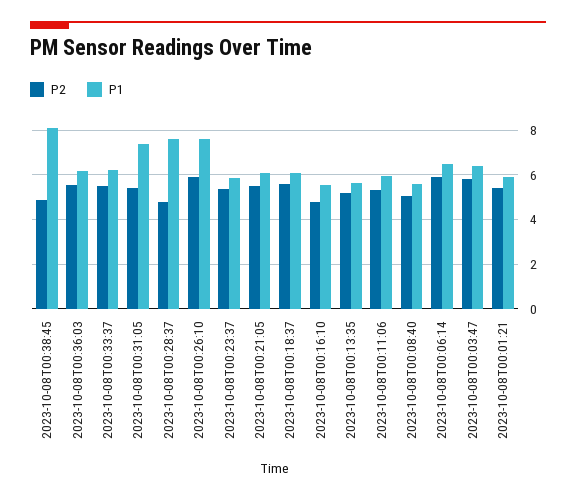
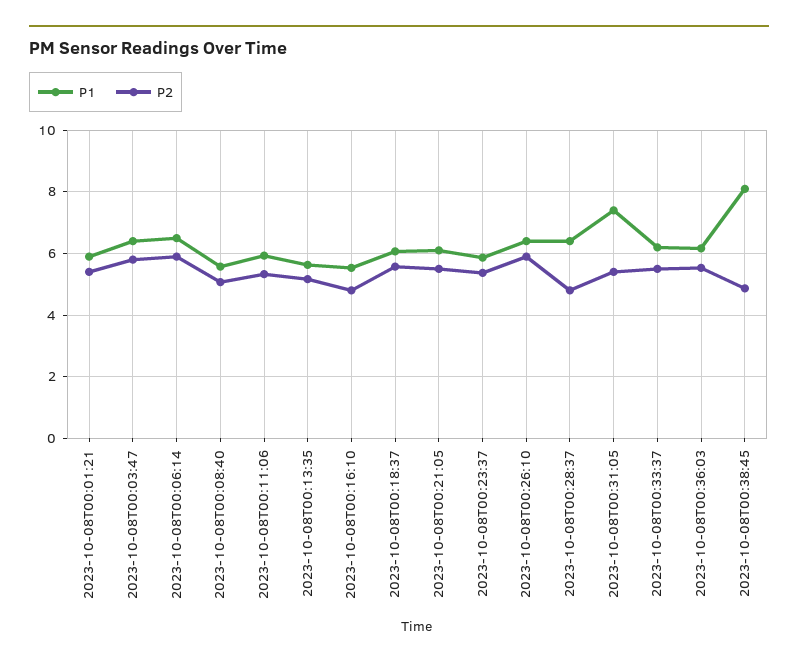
P1, 2023-10-08T00:28:37: 7.5 -> 6.4
P1, 2023-10-08T00:26:10: 7.5 -> 6.4

